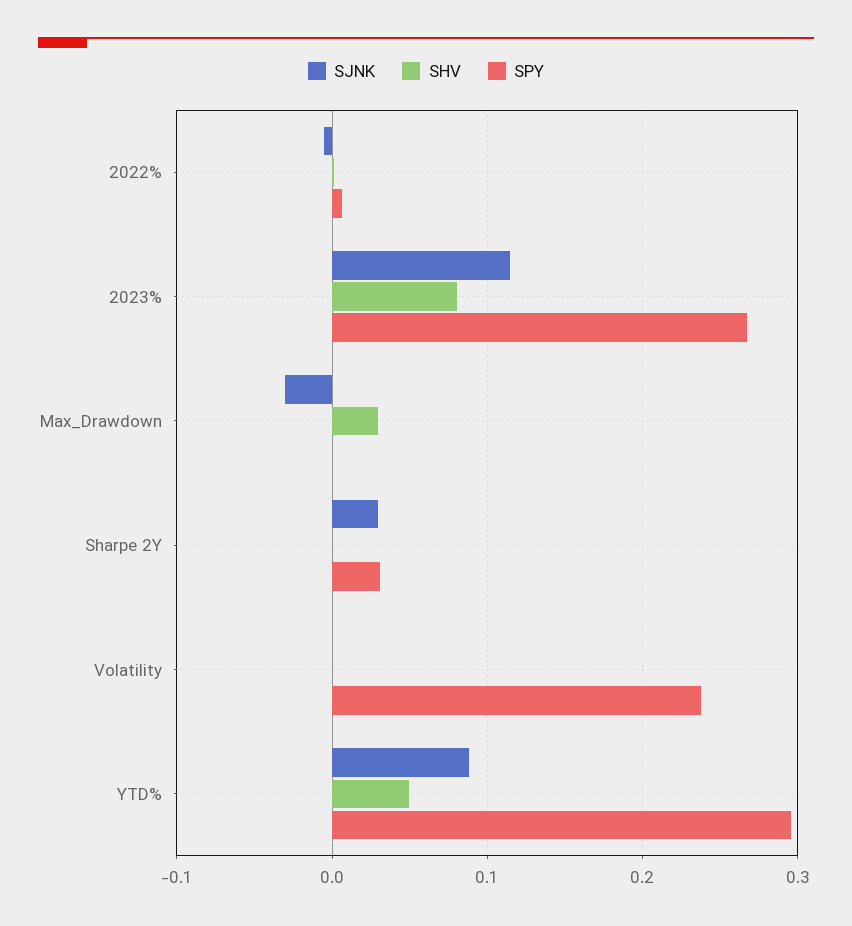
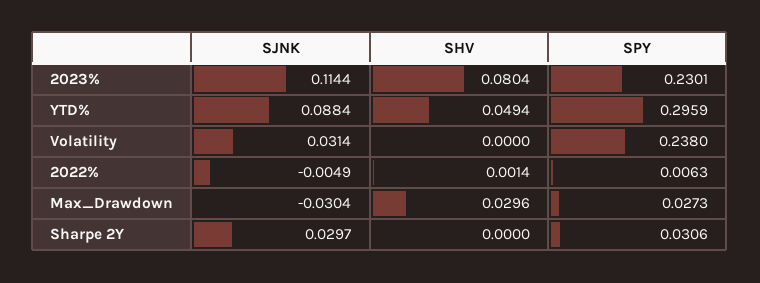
SPY, 2023%: 0.27 -> 0.2301
SPY, Max_Drawdown: 0 -> 0.0273
SJNK, Volatility: 0 -> 0.0314

